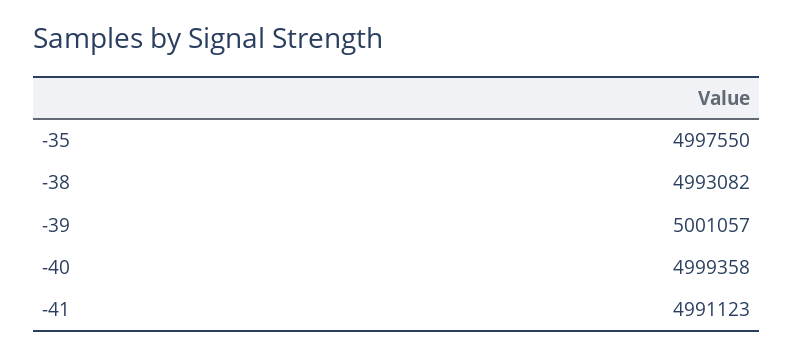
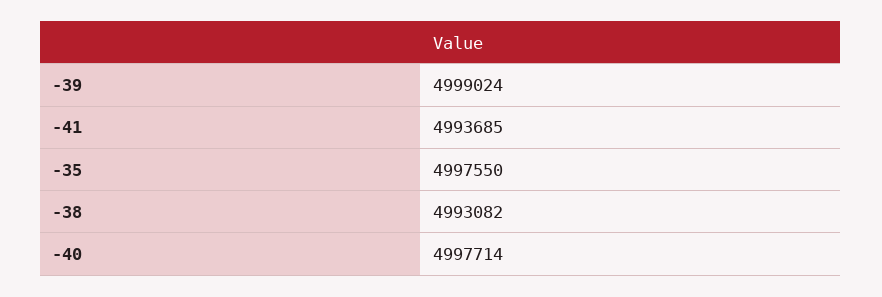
-39: 5001057 -> 4999024
-40: 4999358 -> 4997714
-41: 4991123 -> 4993685

